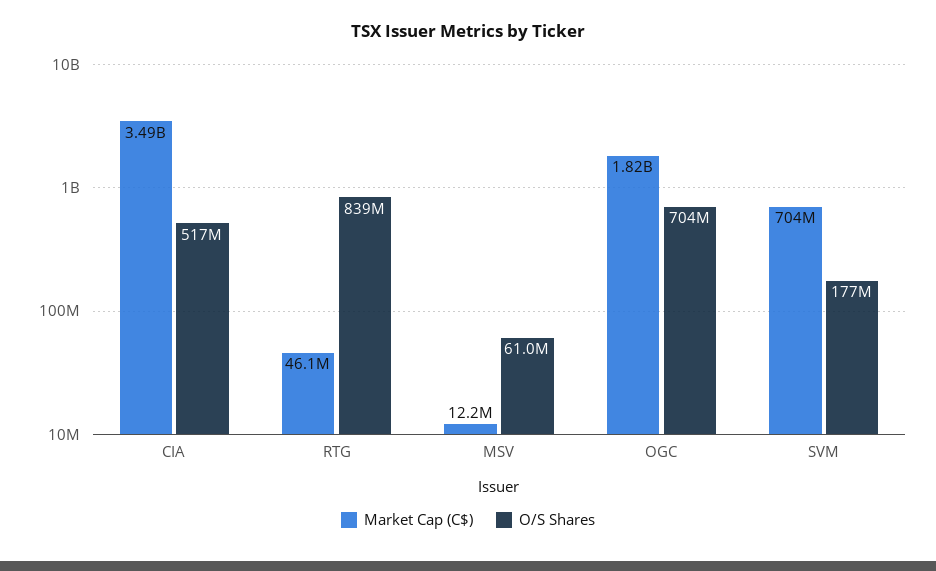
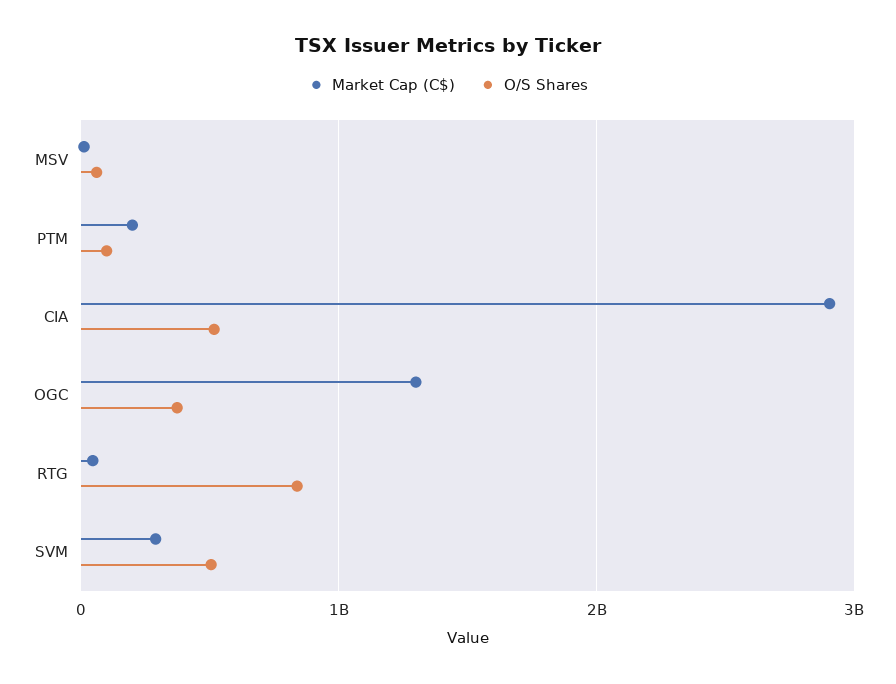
Market Cap (C$), CIA: 3490000000 -> 2900000000
Market Cap (C$), OGC: 1820000000 -> 1300000000
O/S Shares, OGC: 704000000 -> 400000000
Market Cap (C$), SVM: 704000000 -> 300000000
O/S Shares, SVM: 177000000 -> 500000000
Market Cap (C$), PTM: none -> 200000000
O/S Shares, PTM: none -> 100000000

